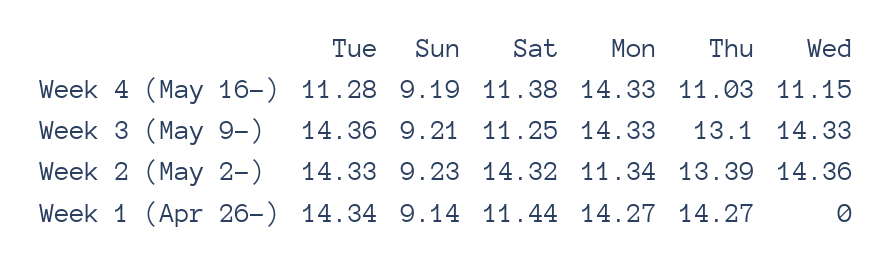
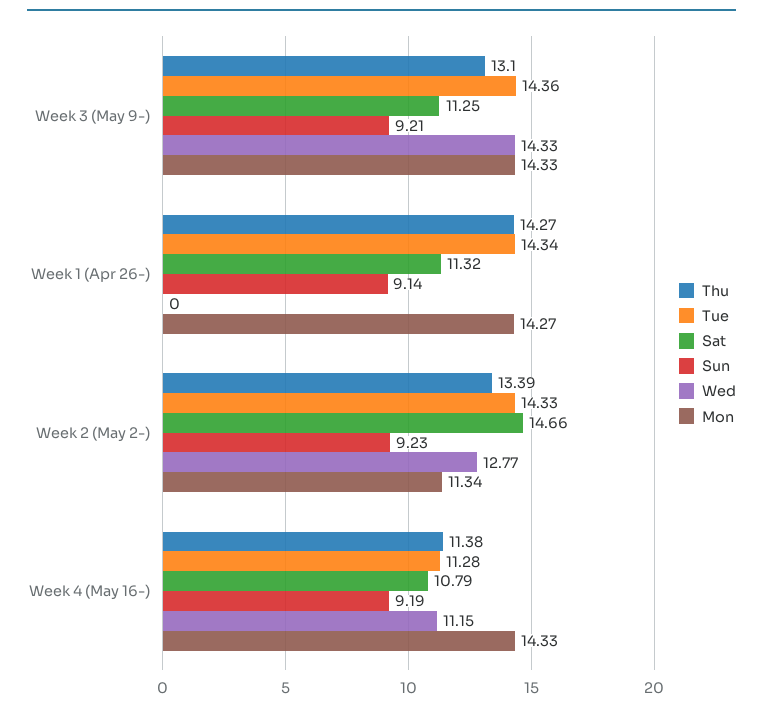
Sat, Week 4 (May 16-): 11.38 -> 10.79
Thu, Week 4 (May 16-): 11.03 -> 11.38
Sat, Week 2 (May 2-): 14.32 -> 14.66
Wed, Week 2 (May 2-): 14.36 -> 12.77
Sat, Week 1 (Apr 26-): 11.44 -> 11.32

